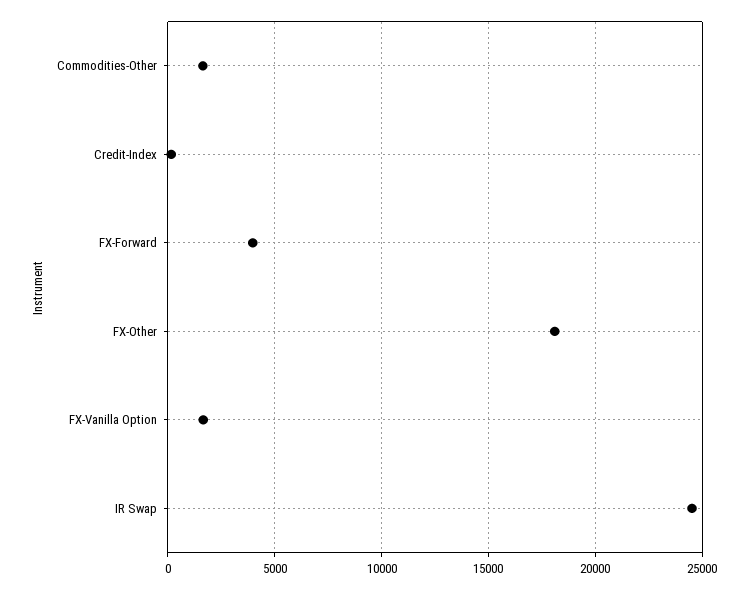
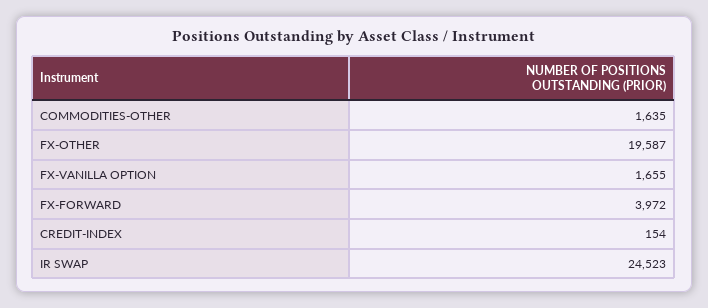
FX-Other: 18000 -> 19587

